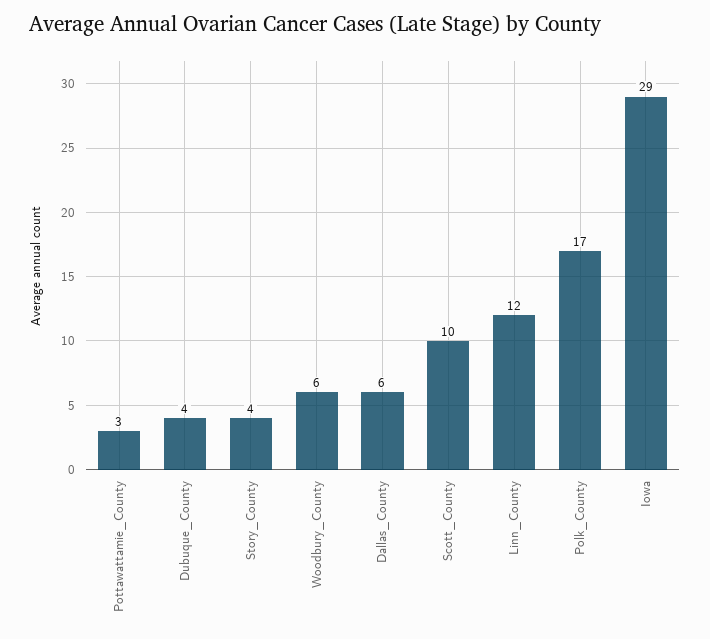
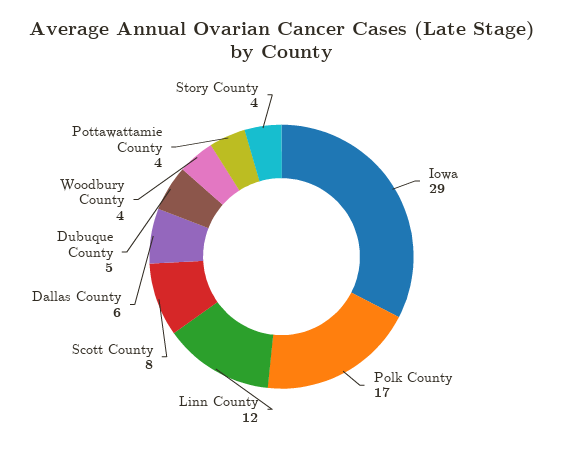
Pottawattamie_County: 3 -> 4
Dubuque_County: 4 -> 5
Woodbury_County: 6 -> 4
Scott_County: 10 -> 8

